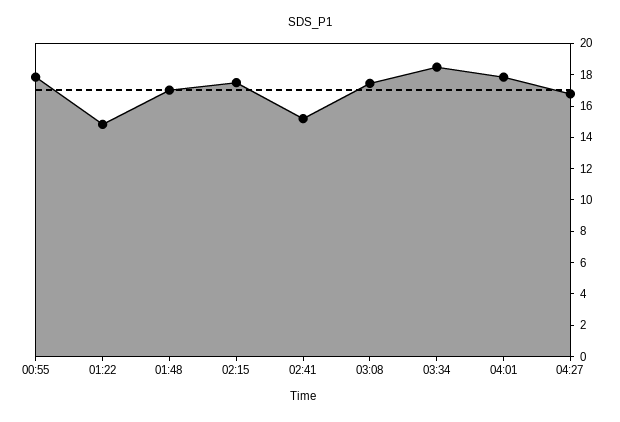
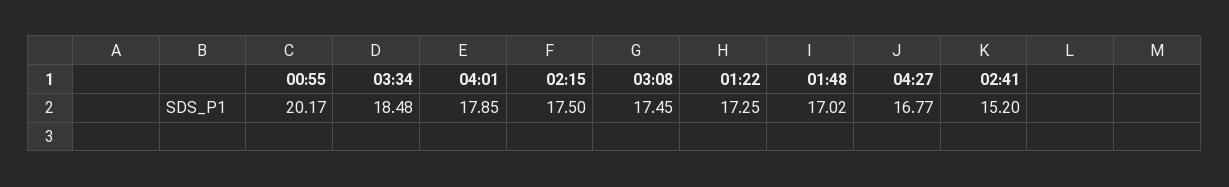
00:55: 18 -> 20.17
01:22: 15 -> 17.25

